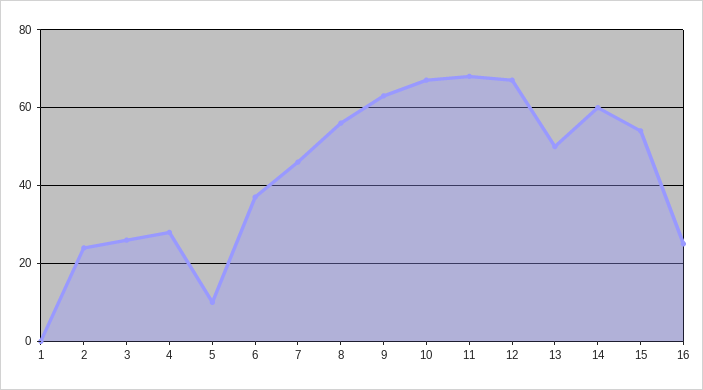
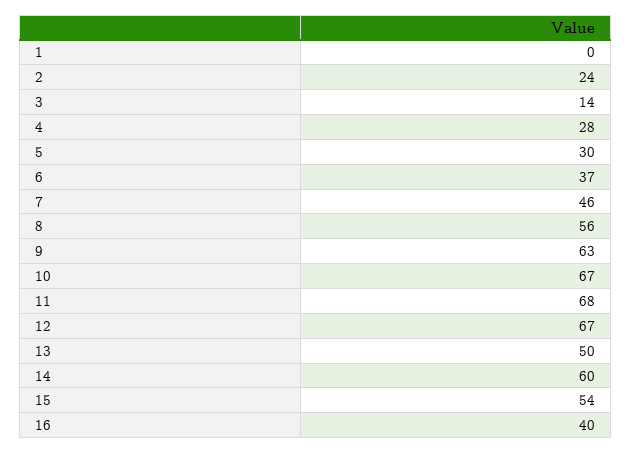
3: 25 -> 14
5: 10 -> 30
16: 25 -> 40

